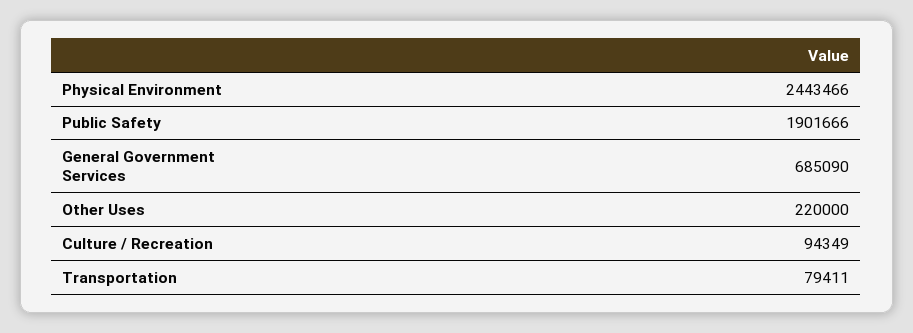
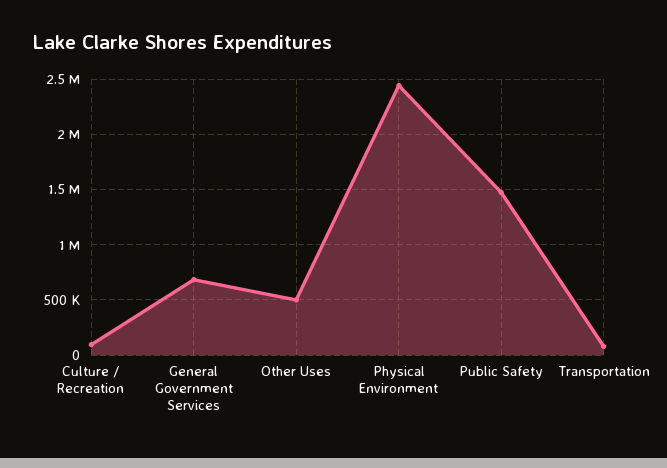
Public Safety: 1901666 -> 1500000
Other Uses: 220000 -> 500000

